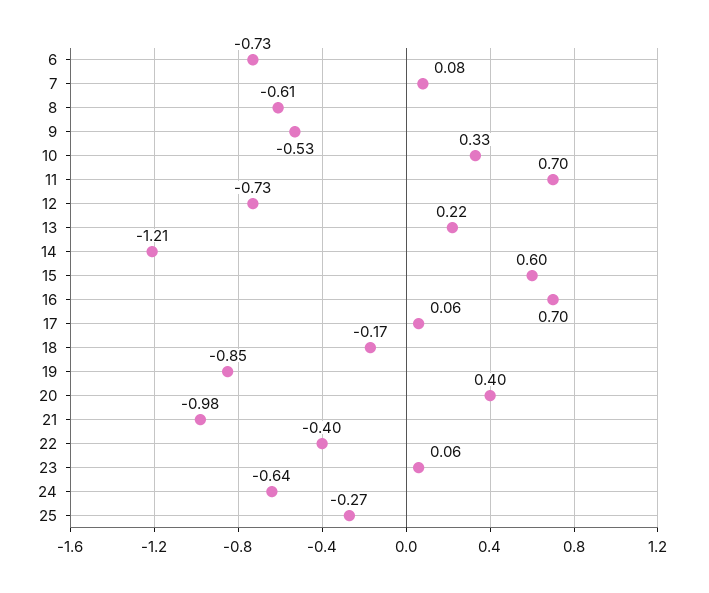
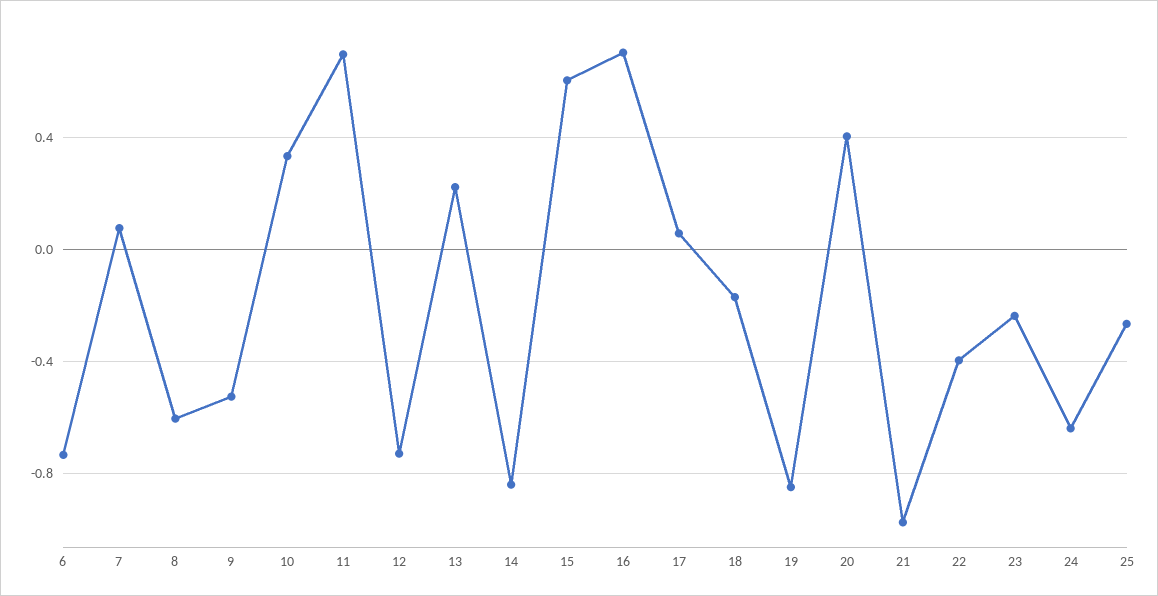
14: -1.21 -> -0.85
23: 0.06 -> -0.25

